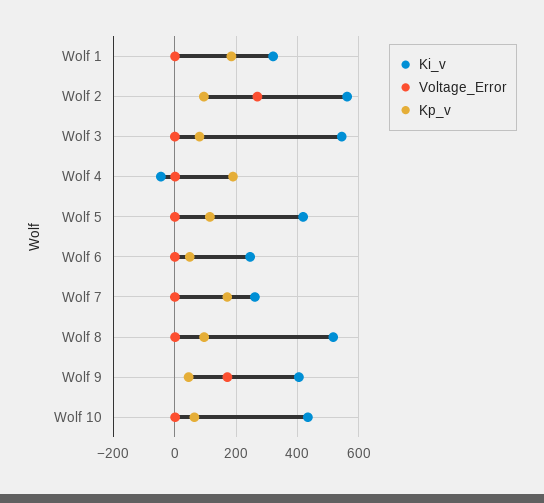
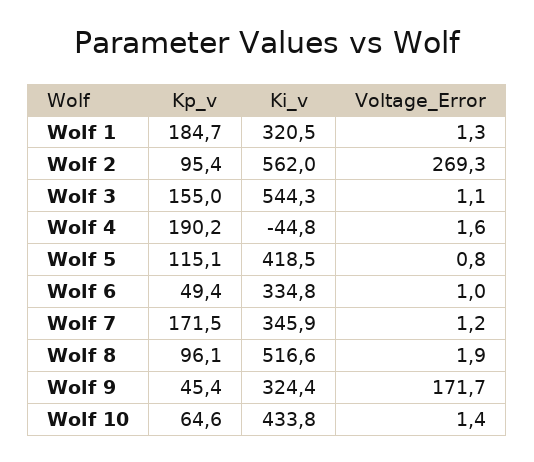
Kp_v, Wolf 3: 80 -> 155
Ki_v, Wolf 6: 240 -> 334.8
Ki_v, Wolf 7: 260 -> 345.9
Ki_v, Wolf 9: 400 -> 324.4

